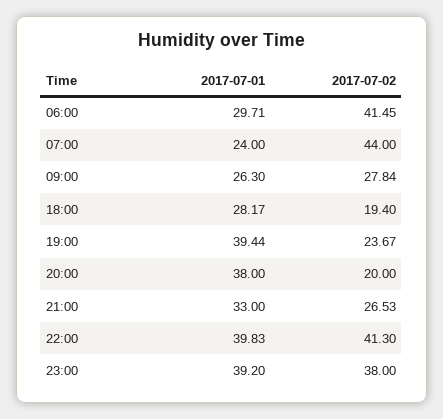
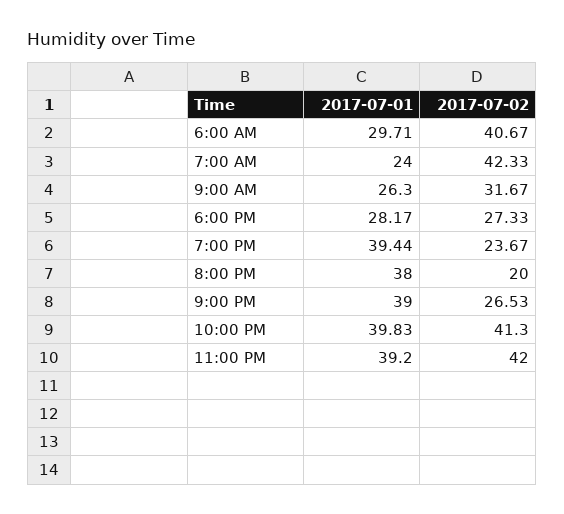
2017-07-02, 06:00: 41.45 -> 40.67
2017-07-02, 07:00: 44 -> 42.33
2017-07-02, 09:00: 27.84 -> 31.67
2017-07-02, 18:00: 19.4 -> 27.33
2017-07-01, 21:00: 33 -> 39
2017-07-02, 23:00: 38 -> 42

